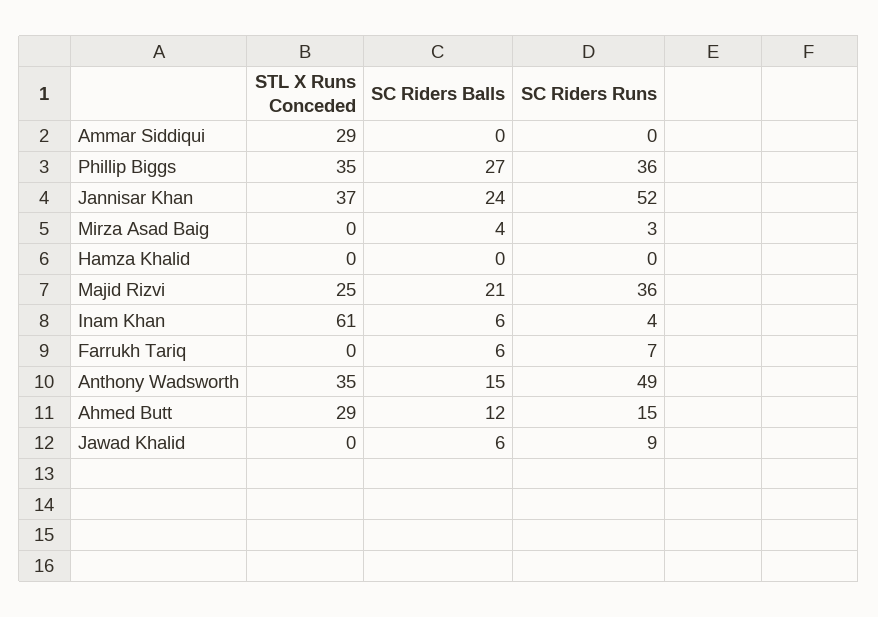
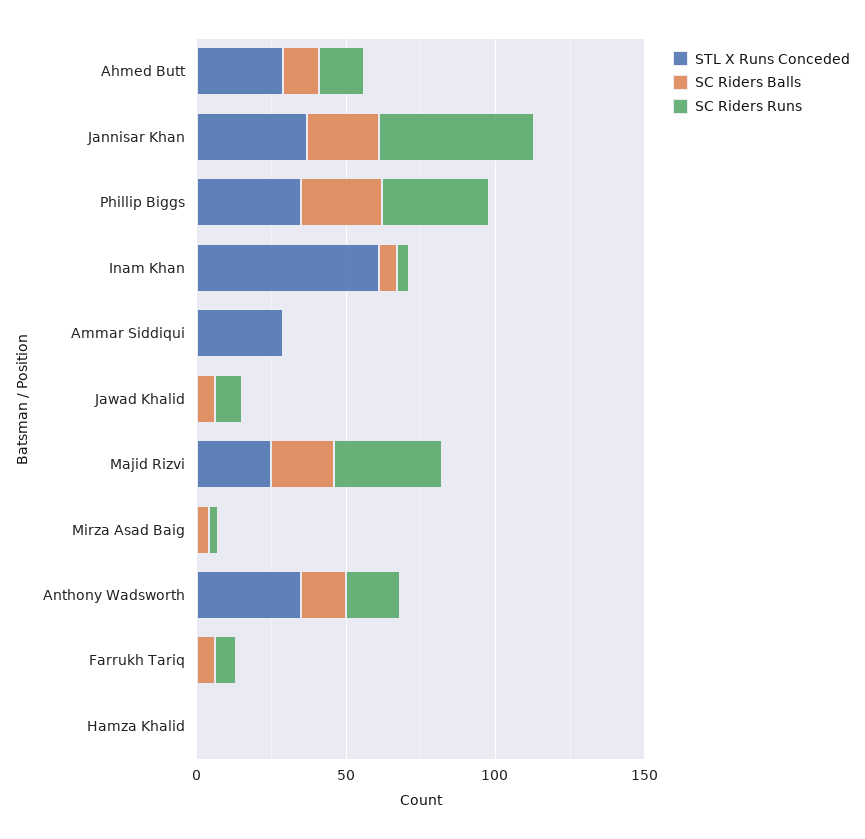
SC Riders Runs, Anthony Wadsworth: 49 -> 20

